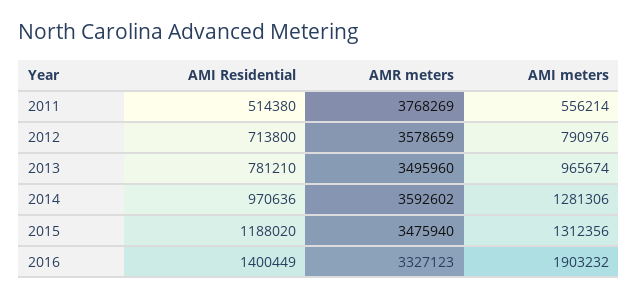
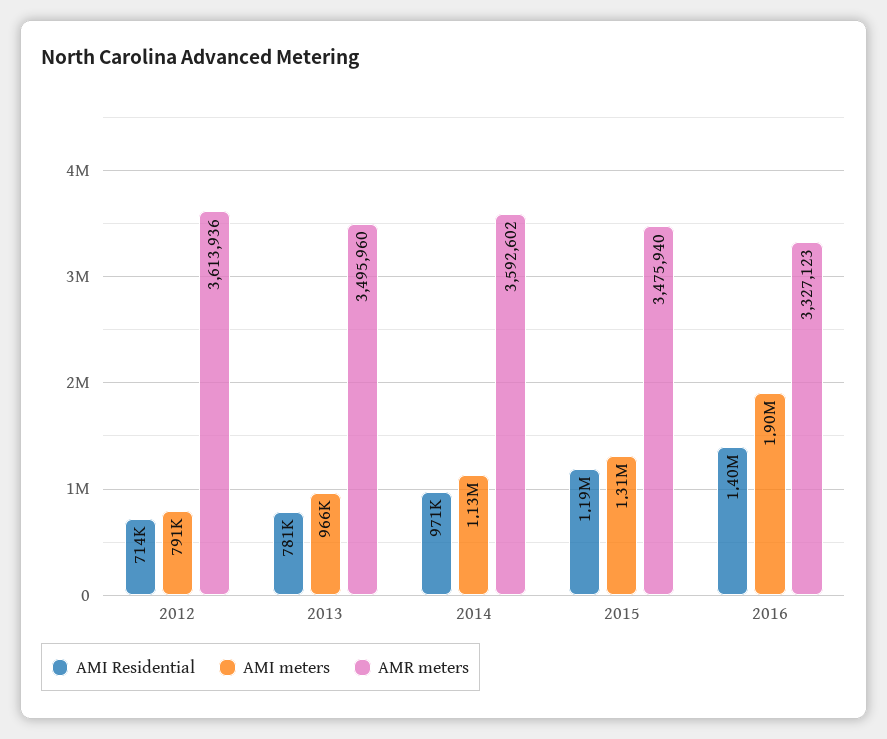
AMI Residential, 2011: 514380 -> none
AMR meters, 2011: 3768269 -> none
AMI meters, 2011: 556214 -> none
AMR meters, 2012: 3578659 -> 3613936
AMI meters, 2014: 1281306 -> 1130000

